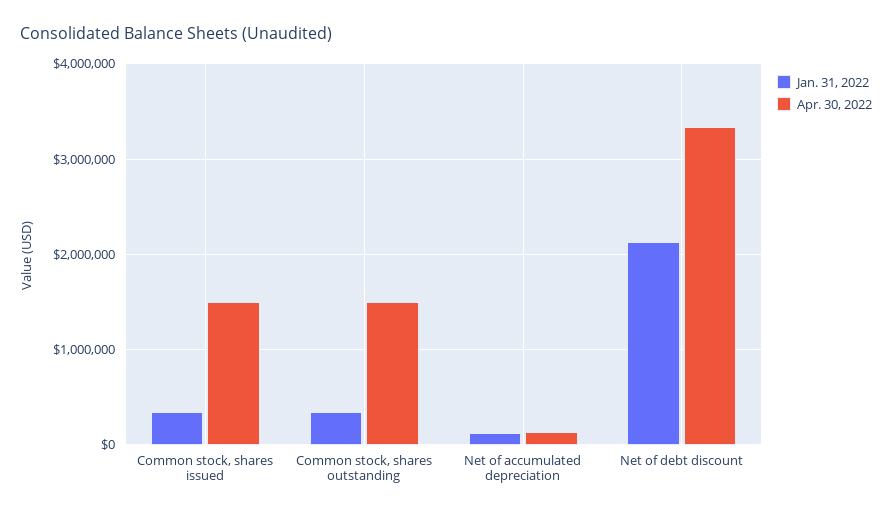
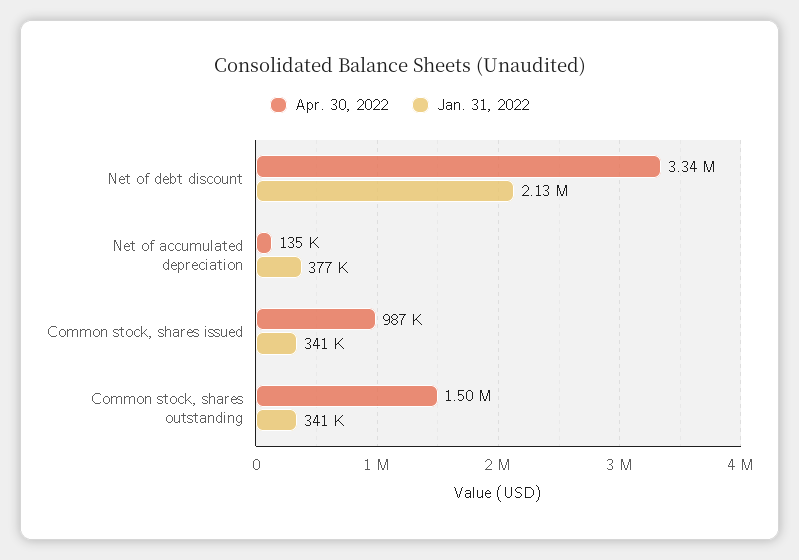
Apr. 30, 2022, Common stock, shares issued: 1500000 -> 987000
Jan. 31, 2022, Net of accumulated depreciation: 100000 -> 377000

